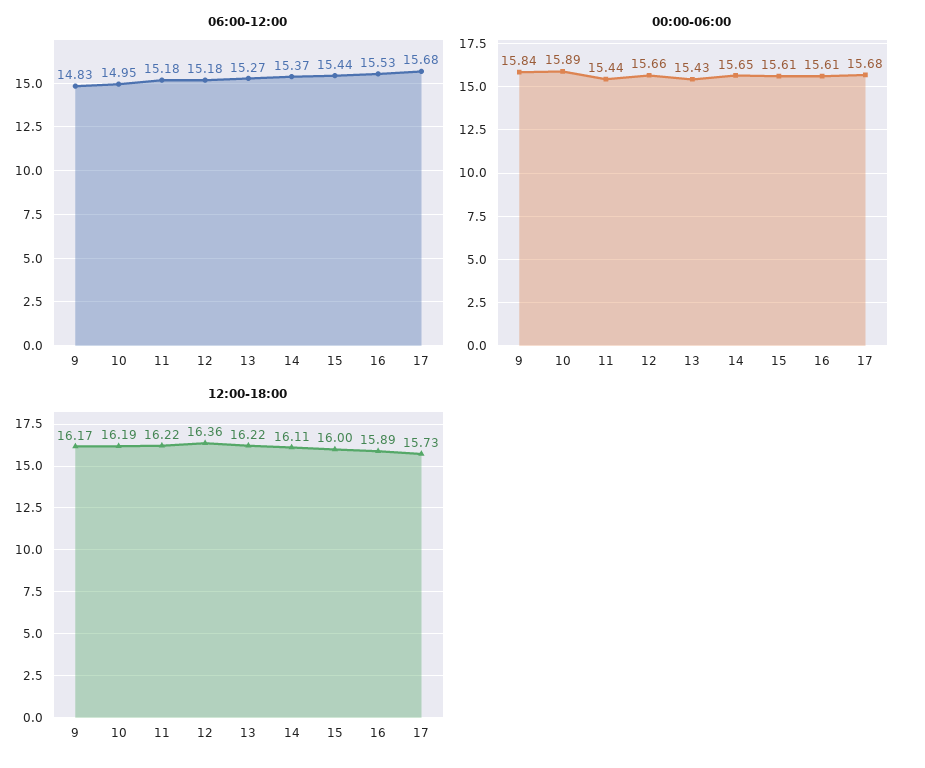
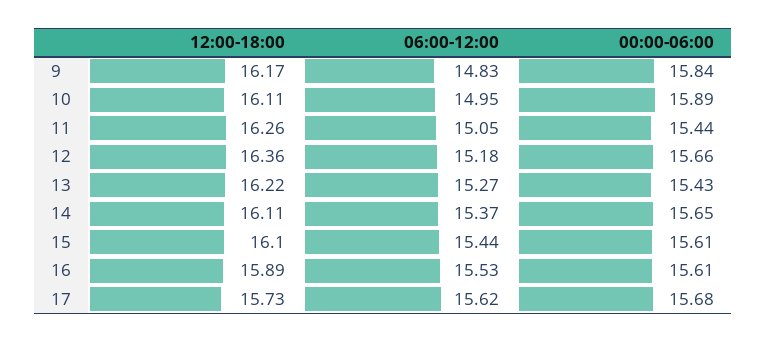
06:00-12:00, 11: 15.18 -> 15.05
06:00-12:00, 17: 15.68 -> 15.62
12:00-18:00, 10: 16.19 -> 16.11
12:00-18:00, 11: 16.22 -> 16.26
12:00-18:00, 15: 16 -> 16.1

